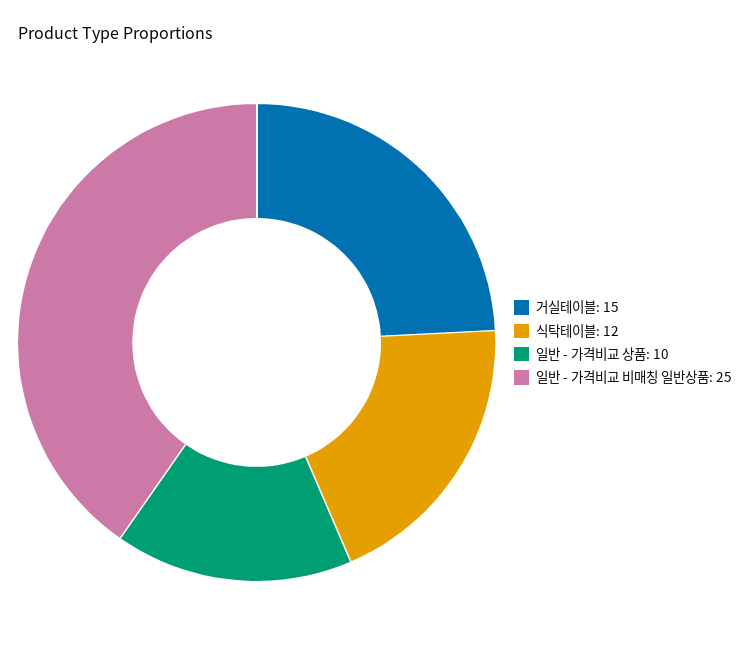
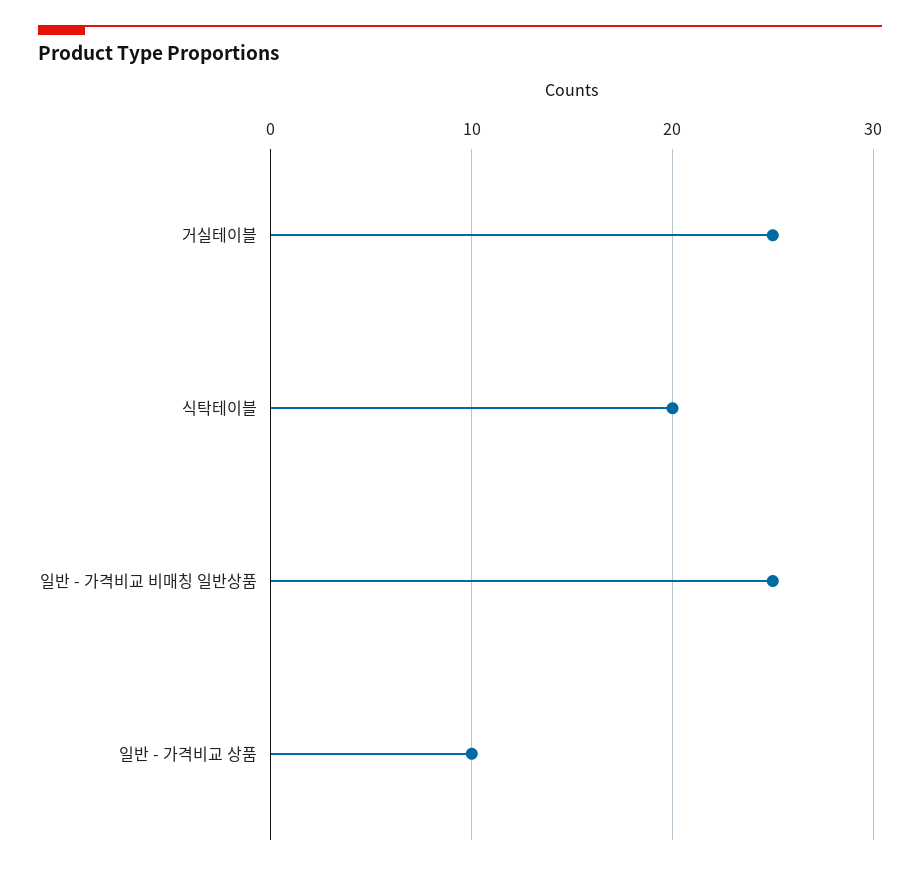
거실테이블: 15 -> 25
식탁테이블: 12 -> 20

